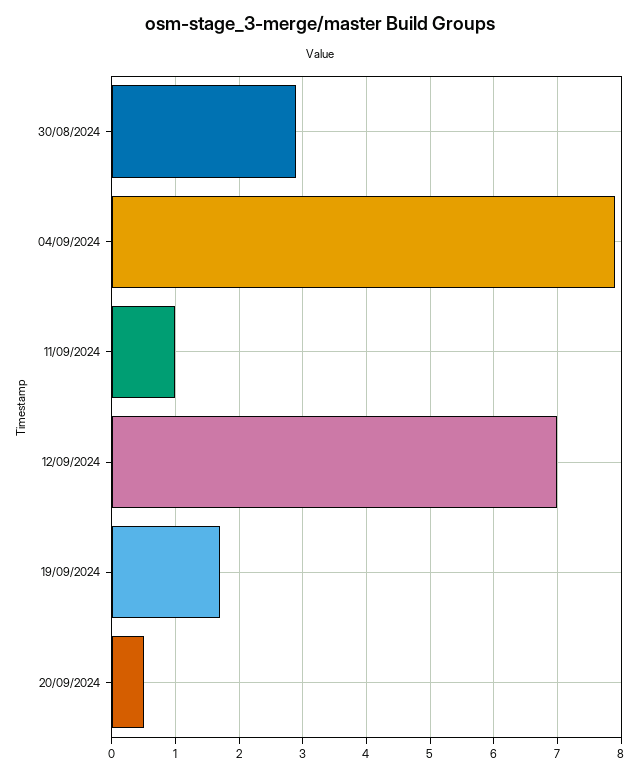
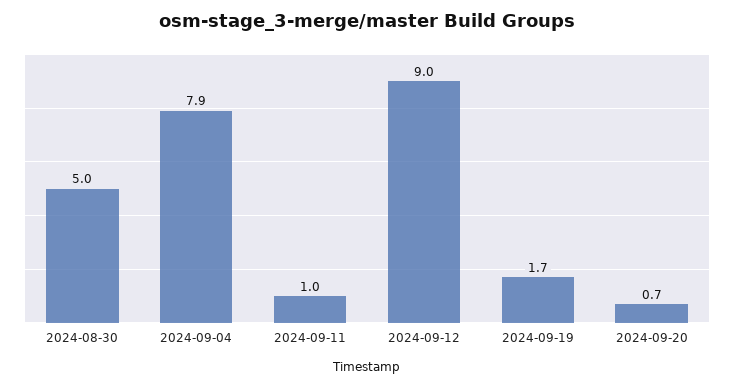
30/08/2024: 2.9 -> 5
12/09/2024: 7 -> 9
20/09/2024: 0.5 -> 0.7

